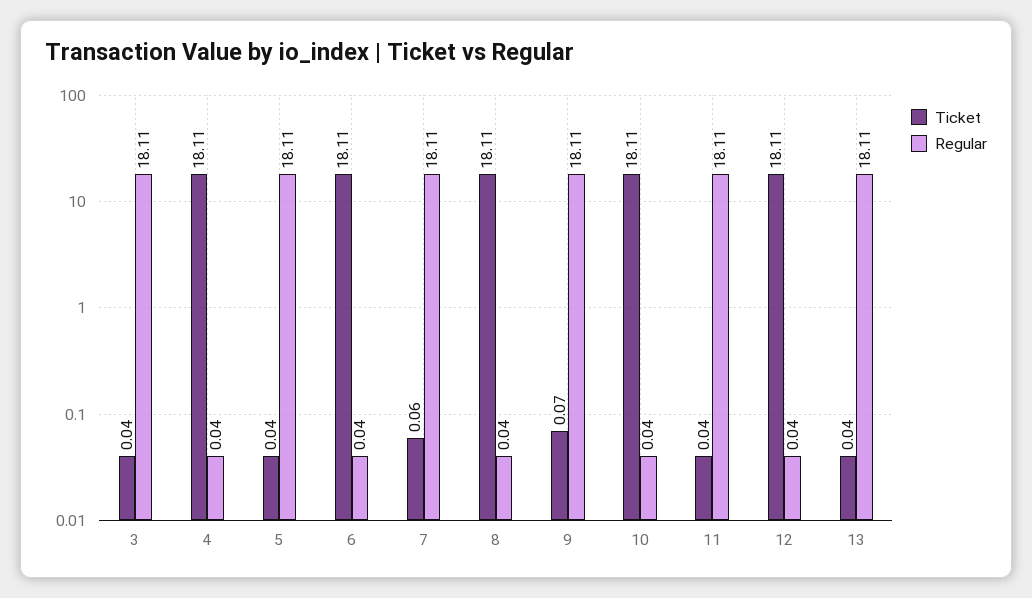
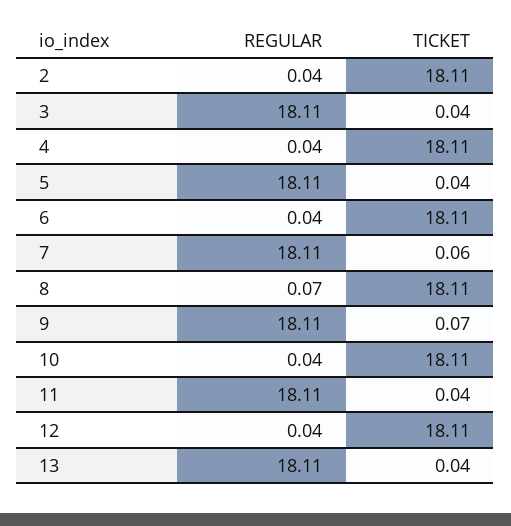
Regular, 8: 0.04 -> 0.07
Regular, 2: none -> 0.04
Ticket, 2: none -> 18.11

